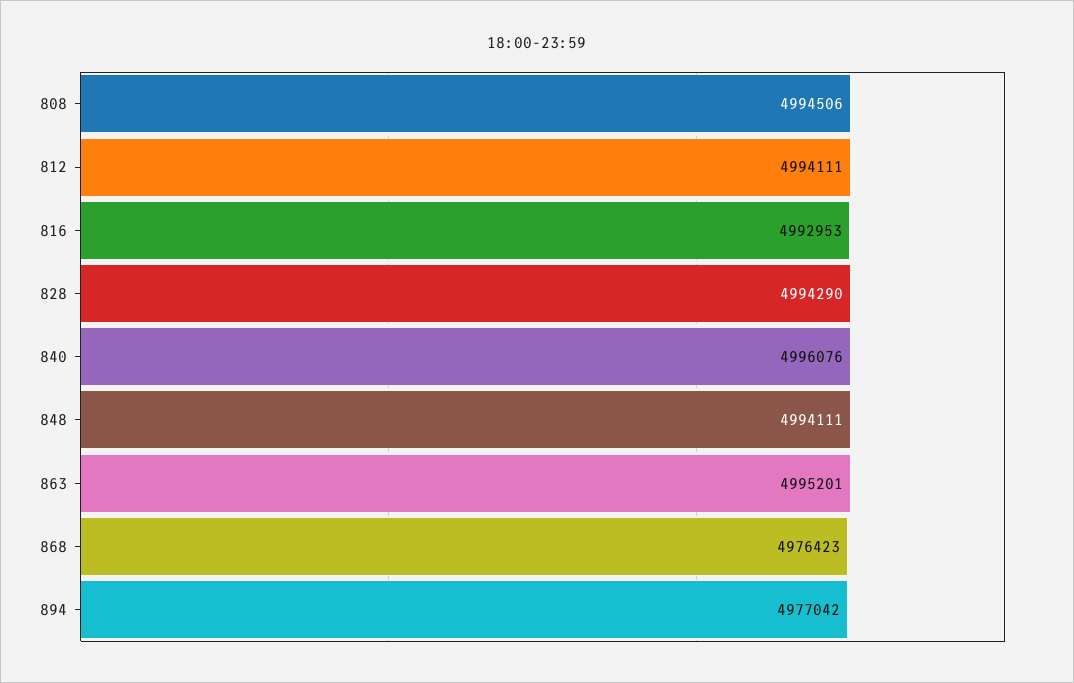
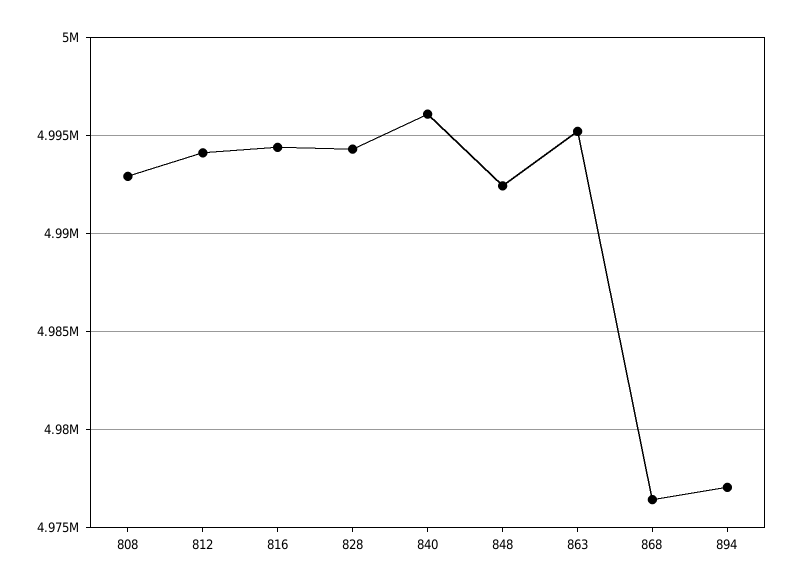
808: 4994506 -> 4993000
816: 4992953 -> 4994500
848: 4994111 -> 4992500

